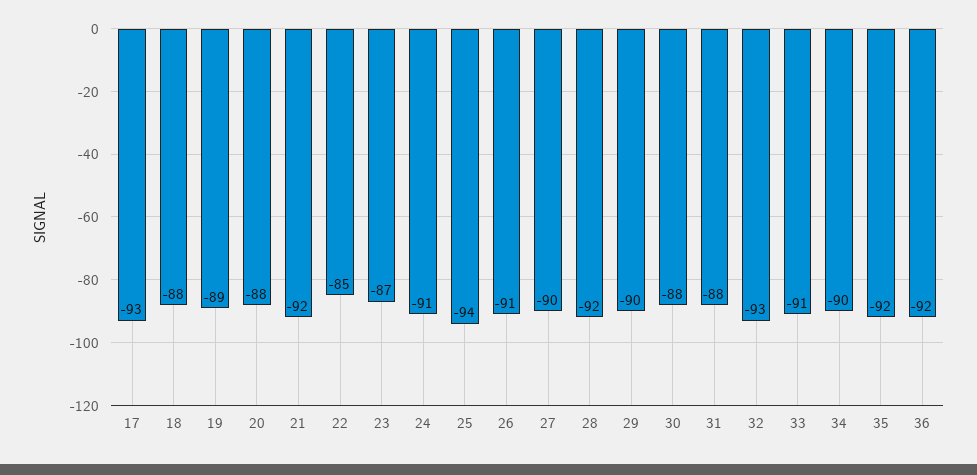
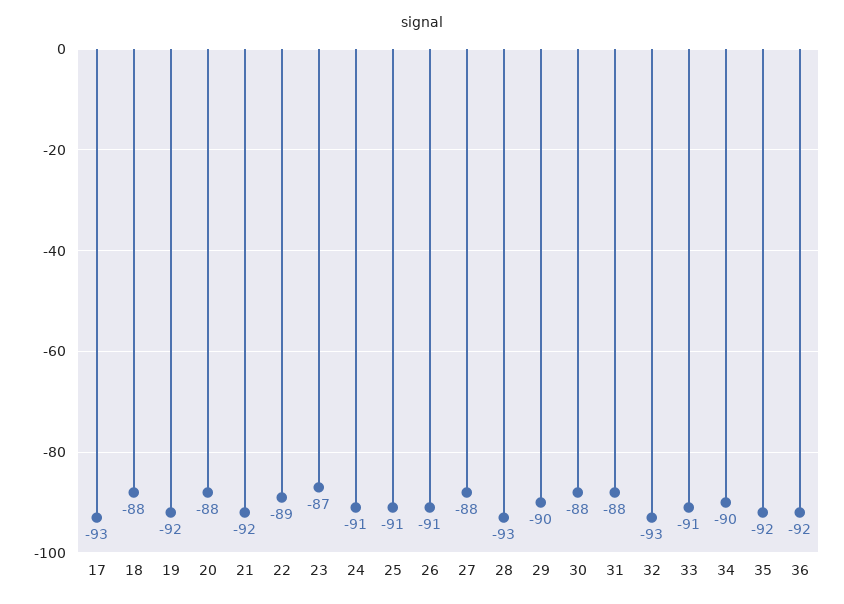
19: -89 -> -92
22: -85 -> -89
25: -94 -> -91
27: -90 -> -88
28: -92 -> -93

